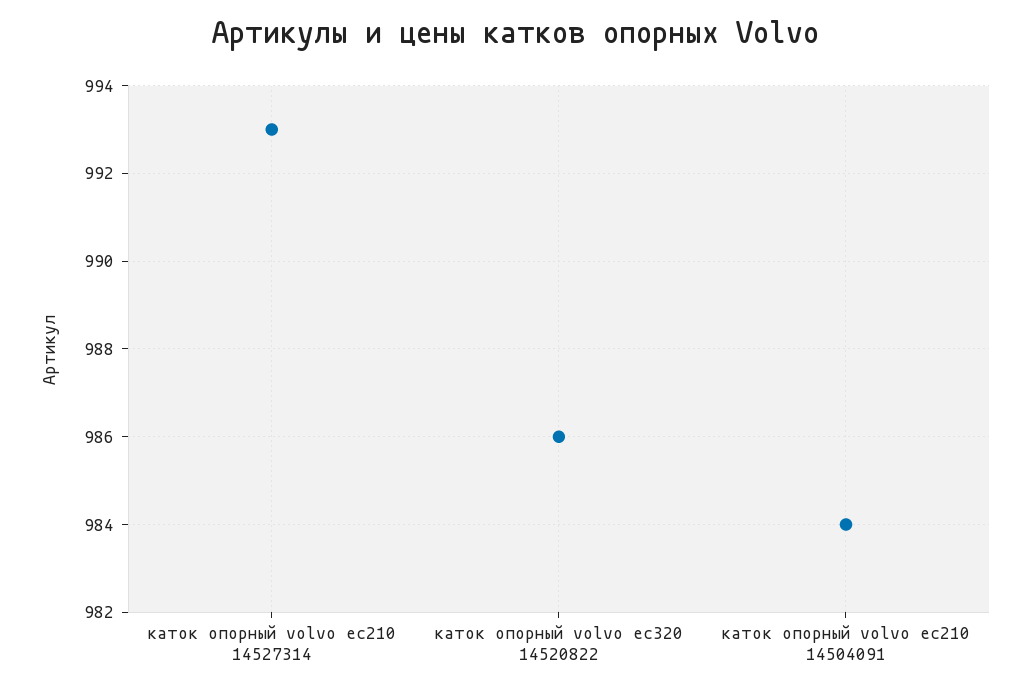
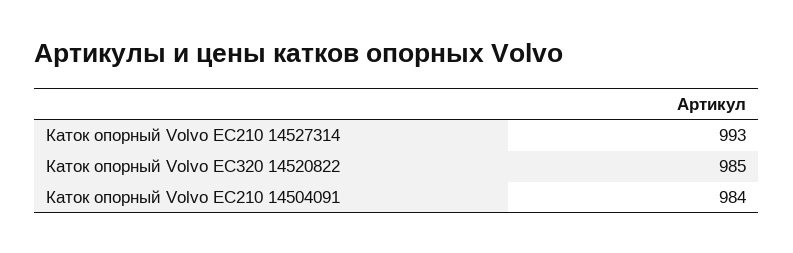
каток опорный volvo ec320 14520822: 986 -> 985

